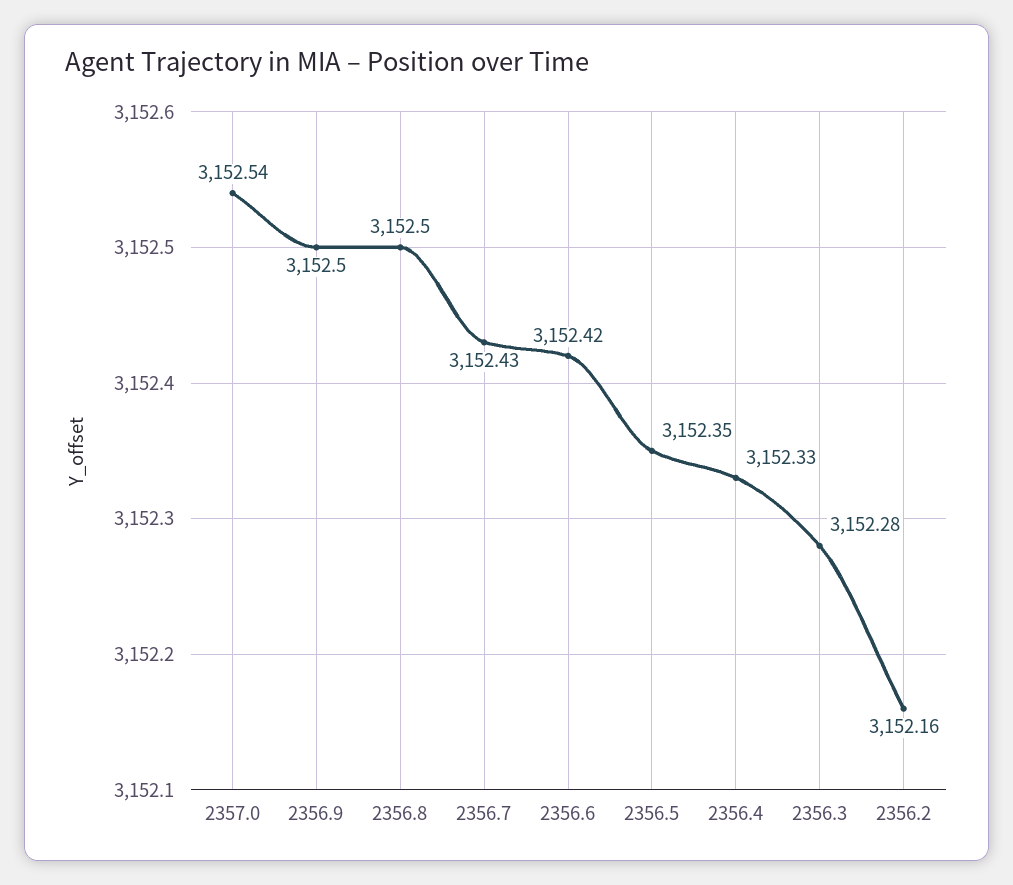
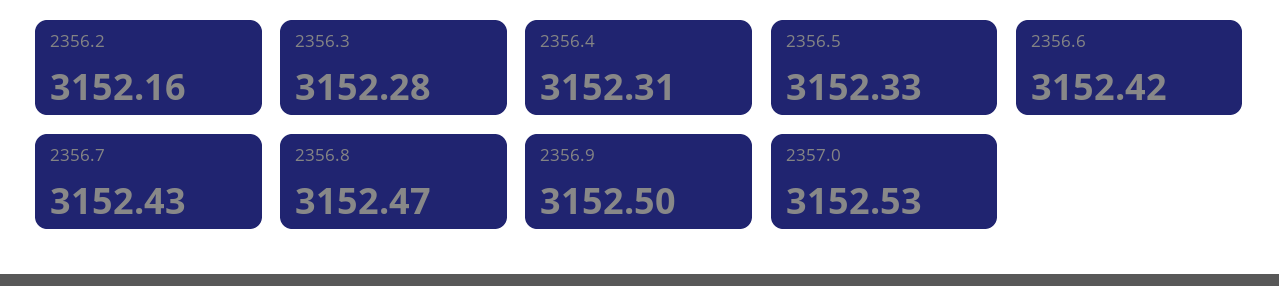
2357.0: 3152.54 -> 3152.53
2356.8: 3152.5 -> 3152.47
2356.5: 3152.35 -> 3152.33
2356.4: 3152.33 -> 3152.31

